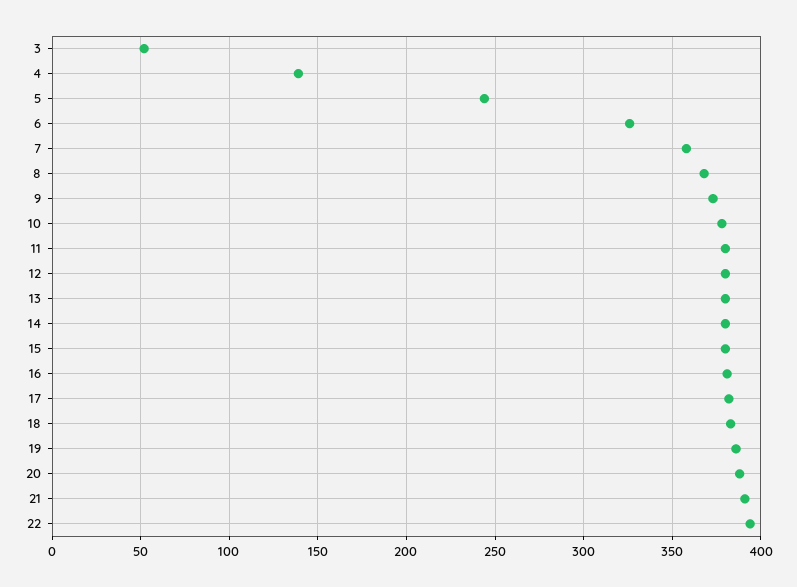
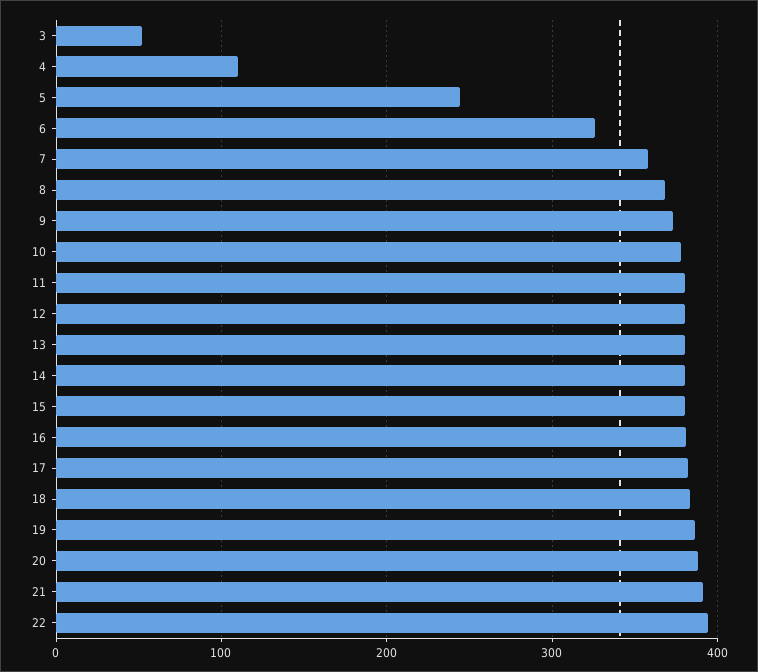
4: 140 -> 110

